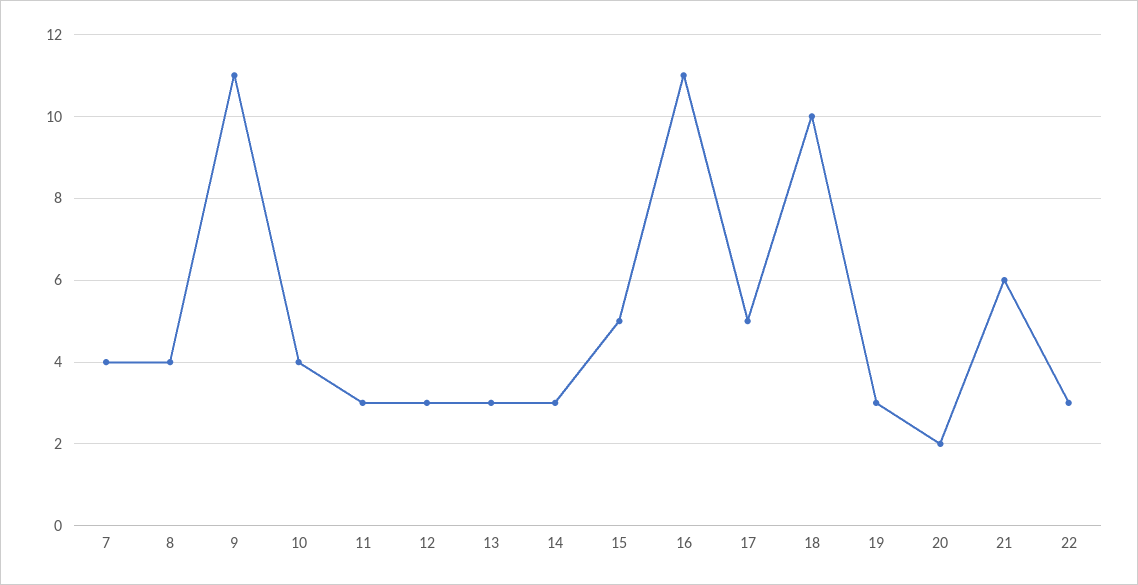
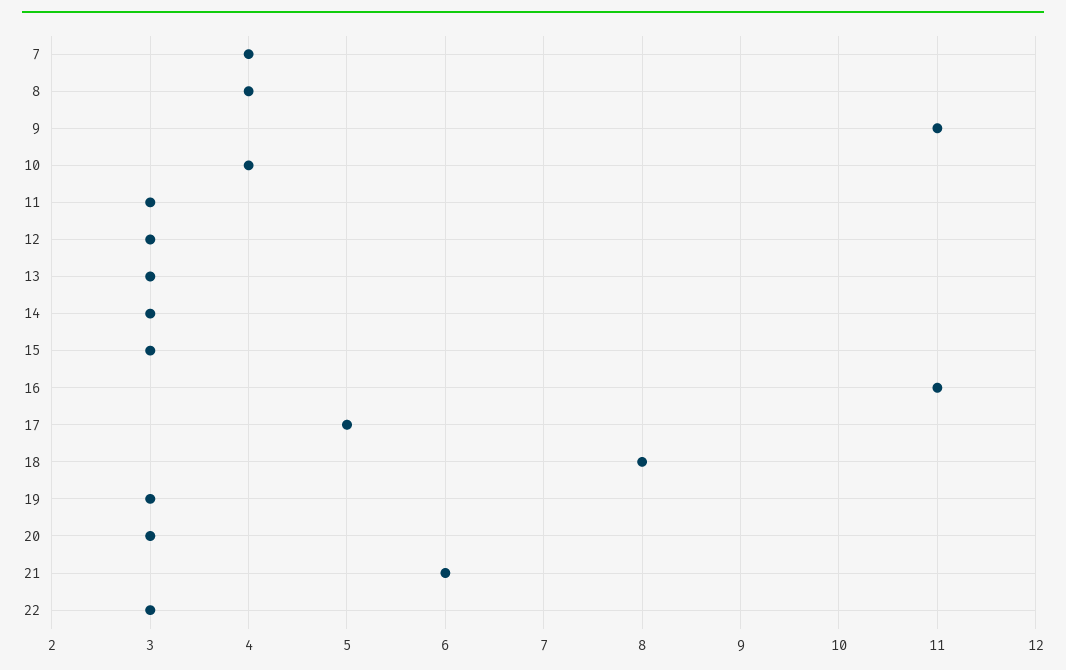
15: 5 -> 3
18: 10 -> 8
20: 2 -> 3

